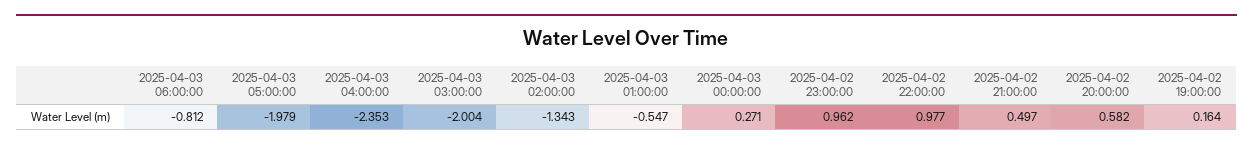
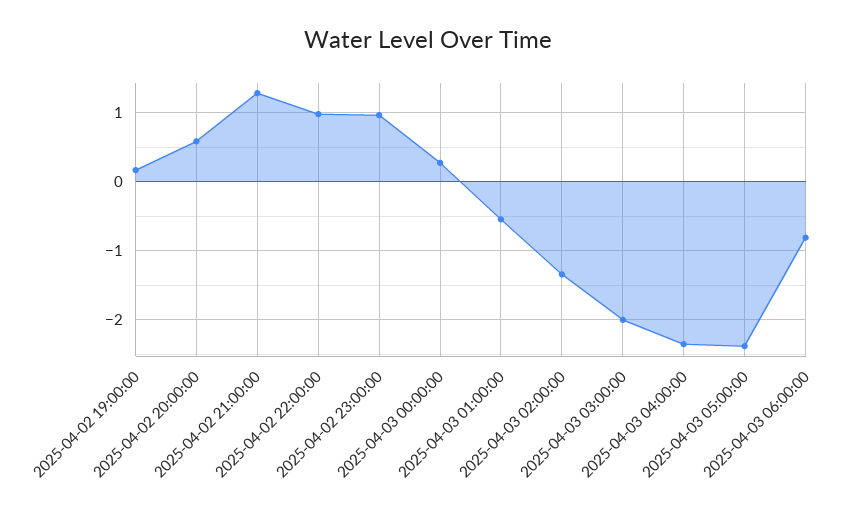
2025-04-03 05:00:00: -1.979 -> -2.4
2025-04-02 21:00:00: 0.497 -> 1.3

